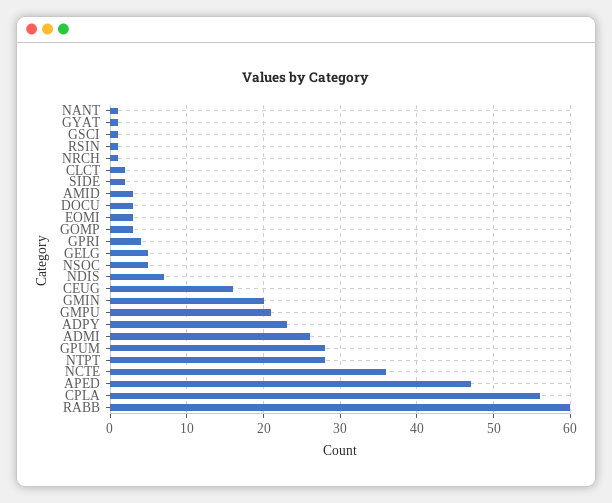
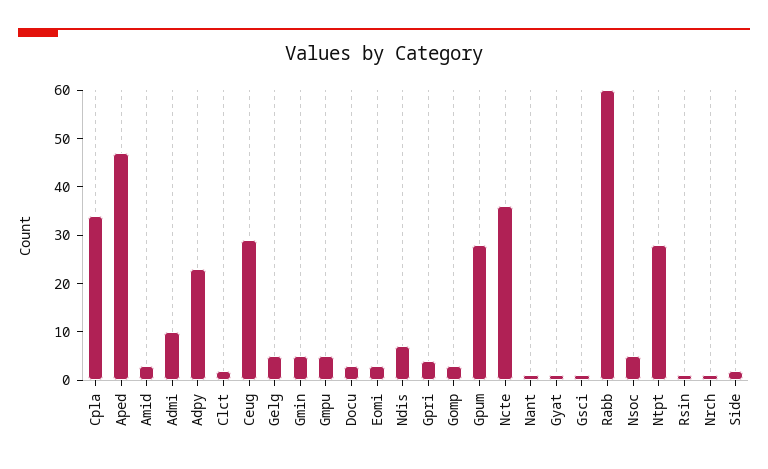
CEUG: 16 -> 30
GMIN: 20 -> 5
GMPU: 21 -> 5
ADMI: 26 -> 10
CPLA: 56 -> 35

